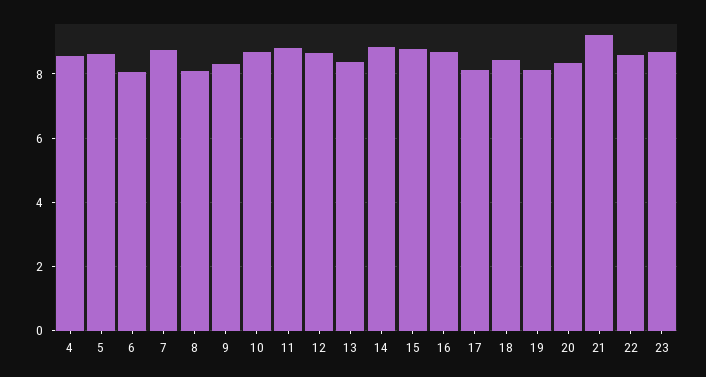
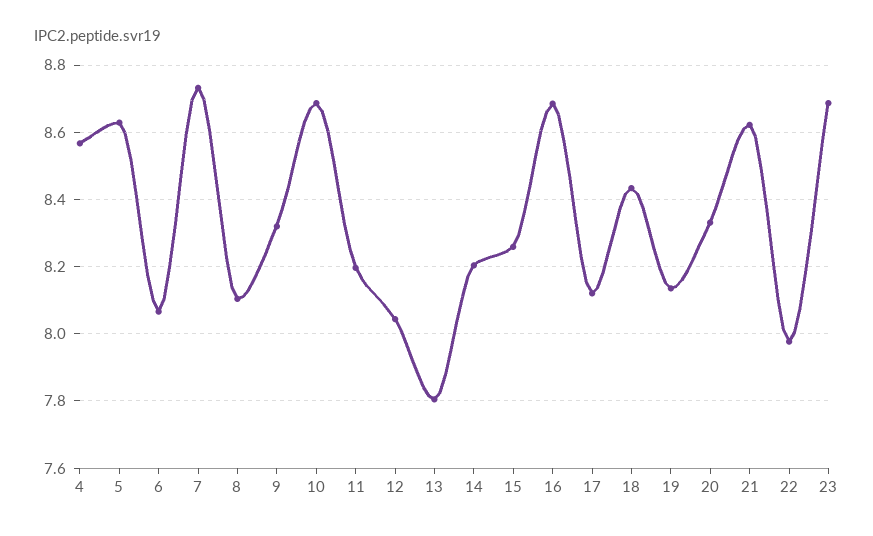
11: 8.8 -> 8.2
12: 8.6 -> 8.04
13: 8.4 -> 7.8
14: 8.8 -> 8.2
15: 8.8 -> 8.26
21: 9.2 -> 8.62
22: 8.6 -> 7.98

